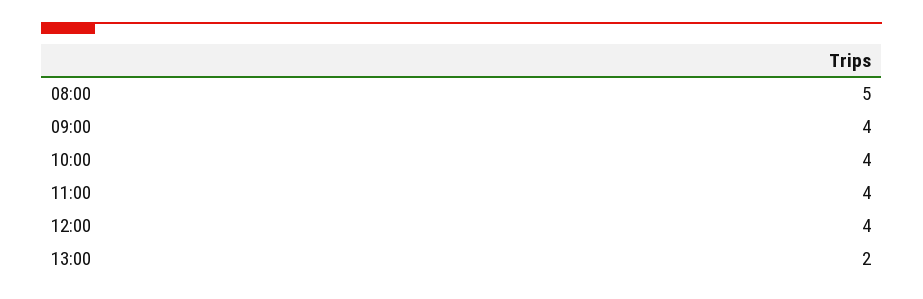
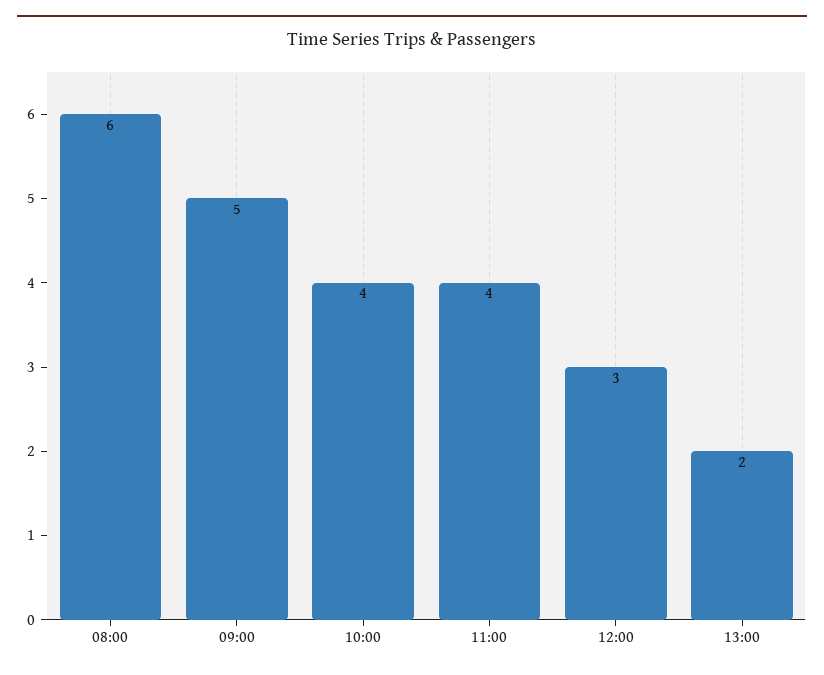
08:00: 5 -> 6
09:00: 4 -> 5
12:00: 4 -> 3

